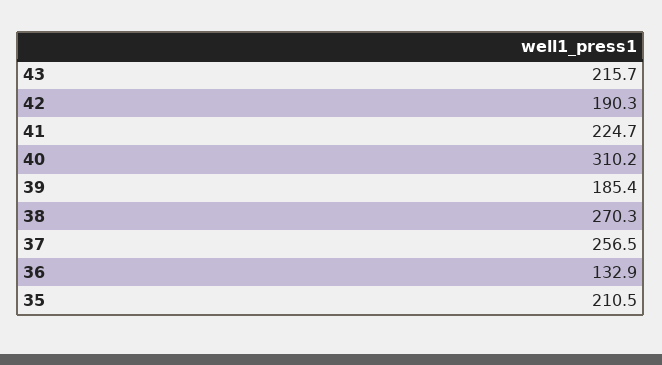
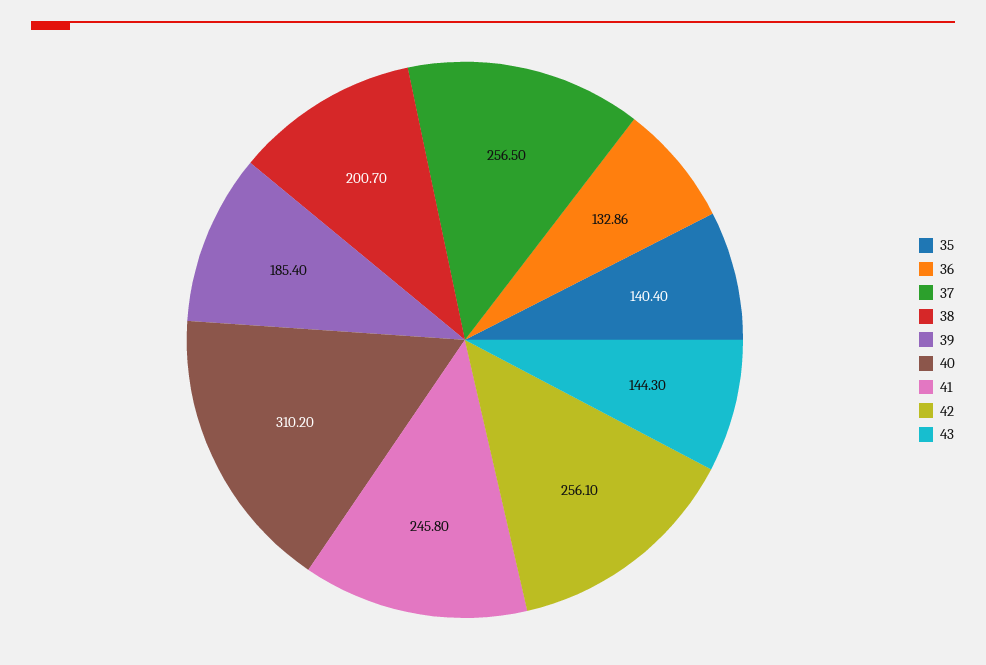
43: 215.7 -> 144.3
42: 190.3 -> 256.1
41: 224.7 -> 245.8
38: 270.3 -> 200.7
35: 210.5 -> 140.4

